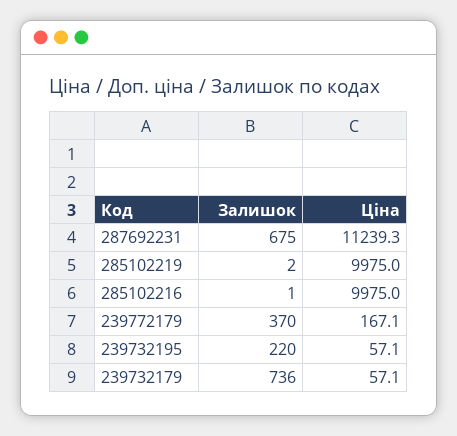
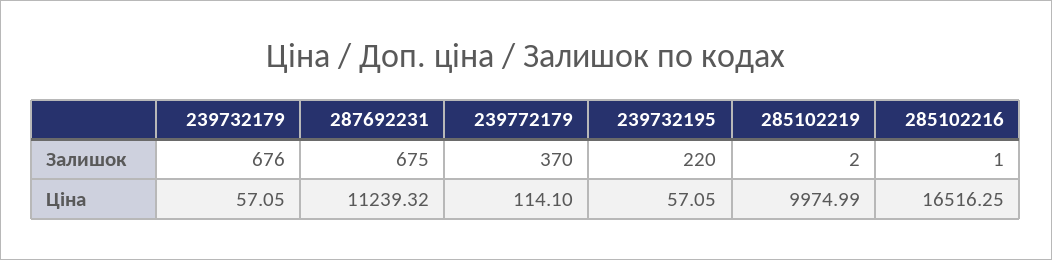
Ціна, 285102216: 9975 -> 16516.25
Ціна, 239772179: 167.1 -> 114.1
Залишок, 239732179: 736 -> 676

